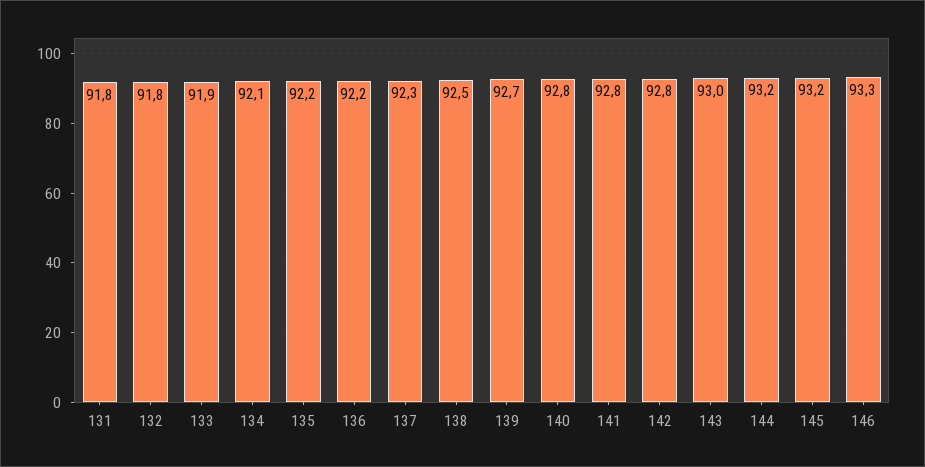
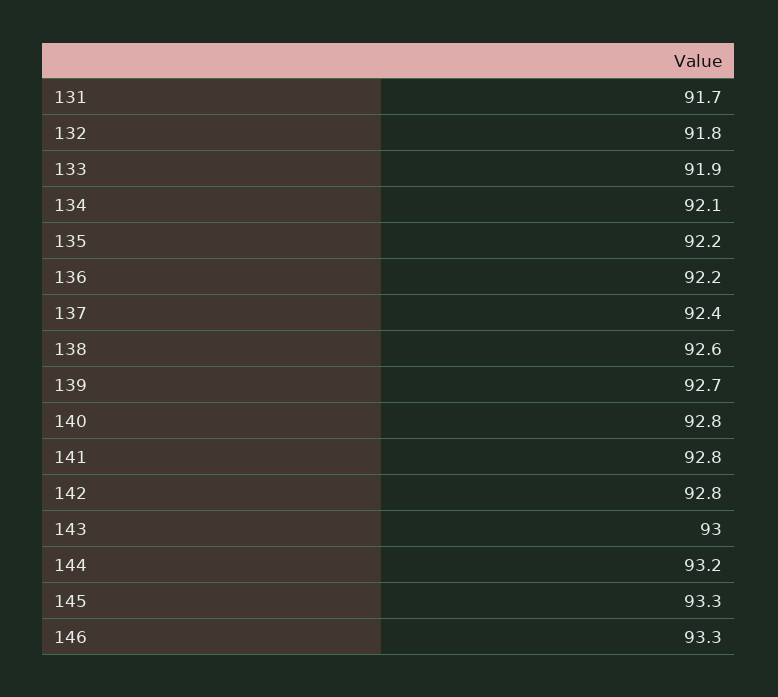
131: 91.8 -> 91.7
137: 92.3 -> 92.4
138: 92.5 -> 92.6
145: 93.2 -> 93.3

